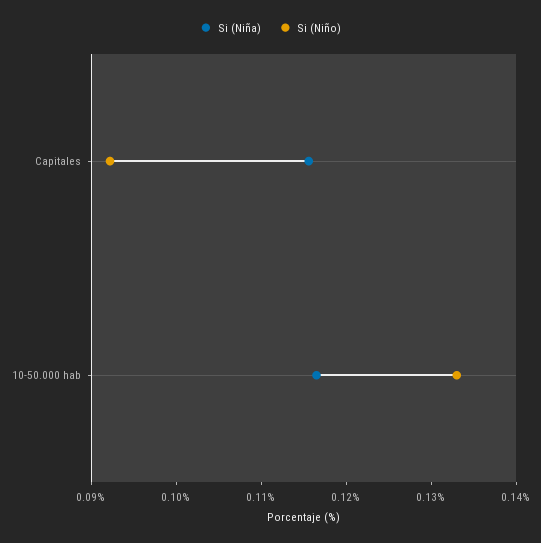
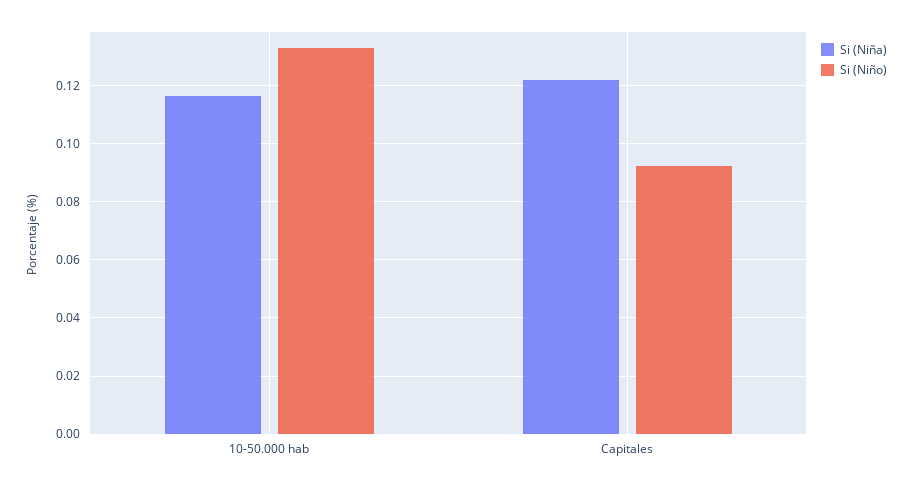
Si (Niña), Capitales: 0.116 -> 0.1225

